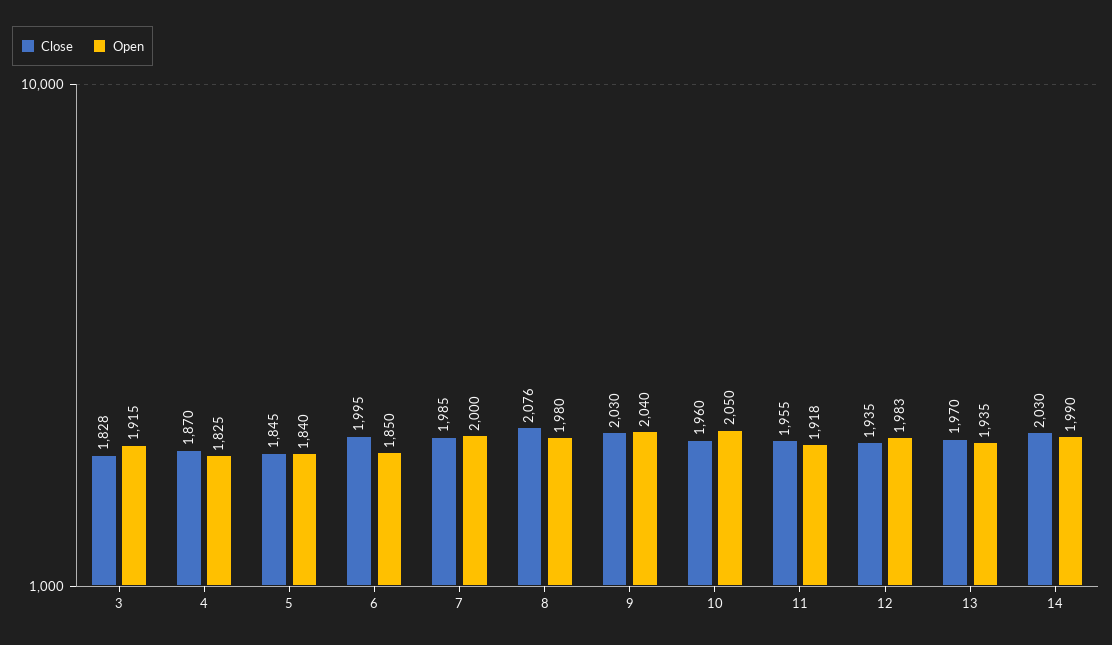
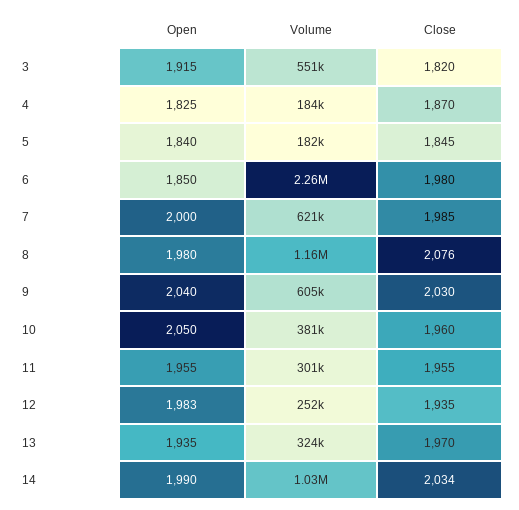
Close, 3: 1828 -> 1820
Close, 6: 1995 -> 1980
Open, 11: 1918 -> 1955
Close, 14: 2030 -> 2034
Volume, 3: none -> 551000
Volume, 4: none -> 184000
Volume, 5: none -> 182000
Volume, 6: none -> 2260000
Volume, 7: none -> 621000
Volume, 8: none -> 1160000
Volume, 9: none -> 605000
Volume, 10: none -> 381000
Volume, 11: none -> 301000
Volume, 12: none -> 252000
Volume, 13: none -> 324000
Volume, 14: none -> 1030000

